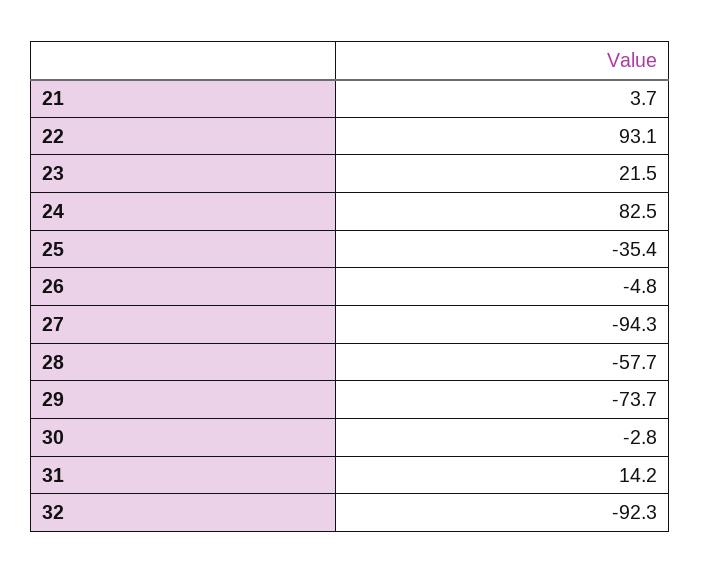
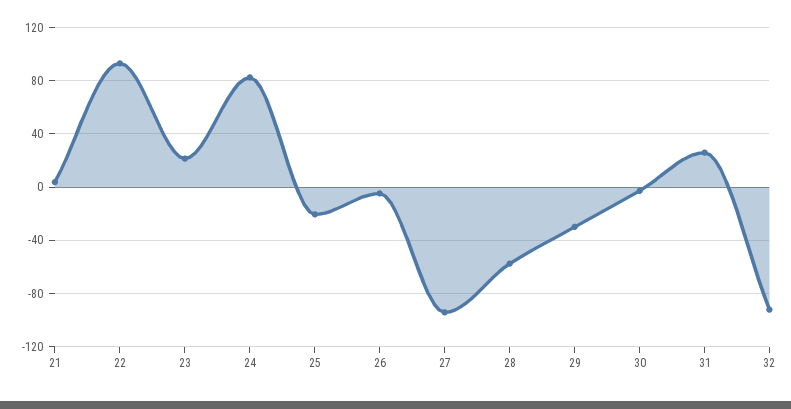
25: -35.4 -> -20
29: -73.7 -> -30
31: 14.2 -> 25

